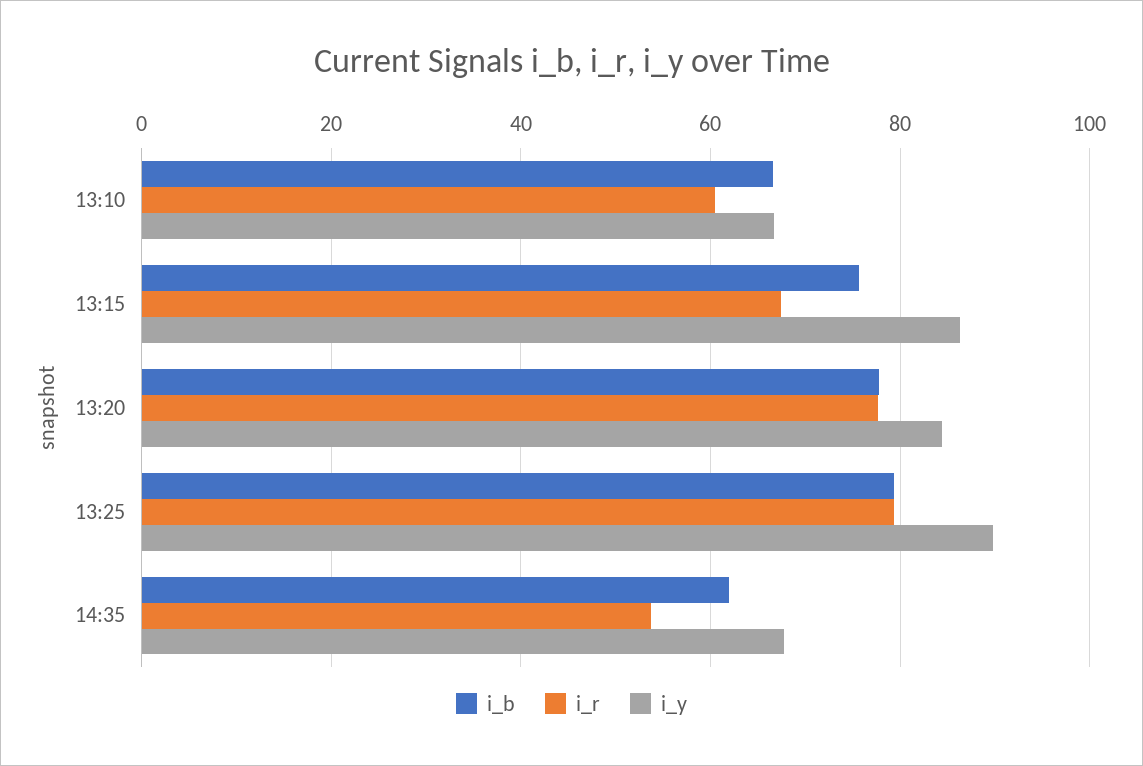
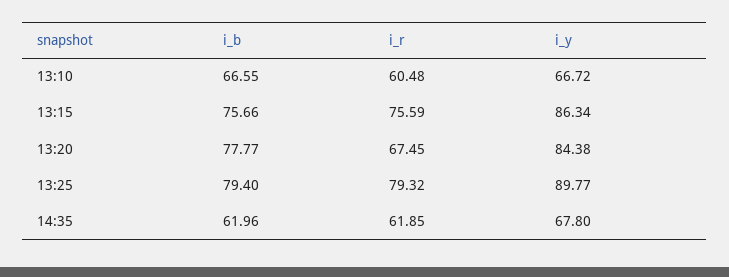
i_r, 13:15: 68 -> 75.59
i_r, 13:20: 78 -> 67.45
i_r, 14:35: 54 -> 61.85

